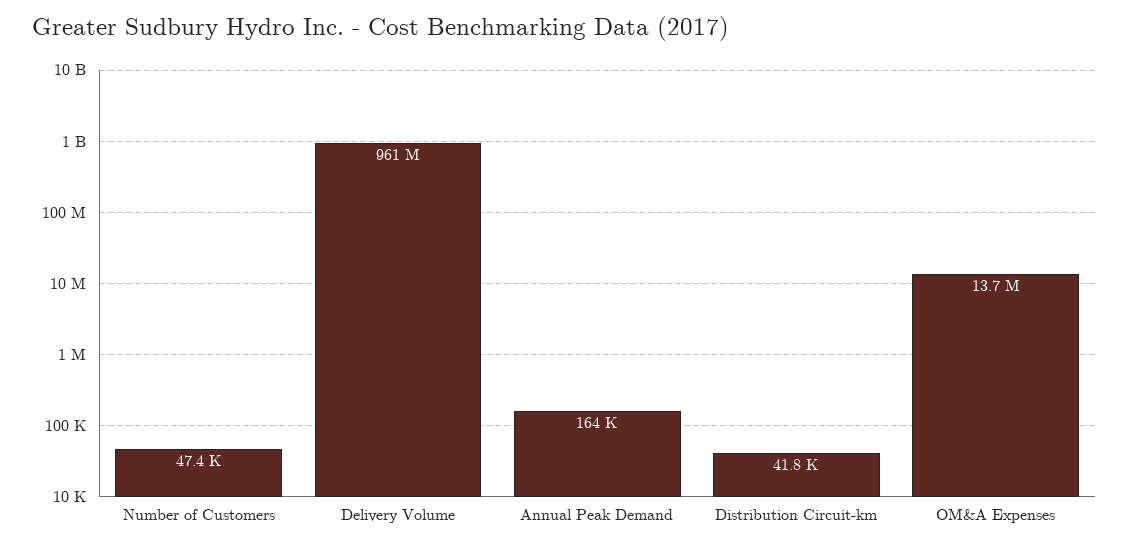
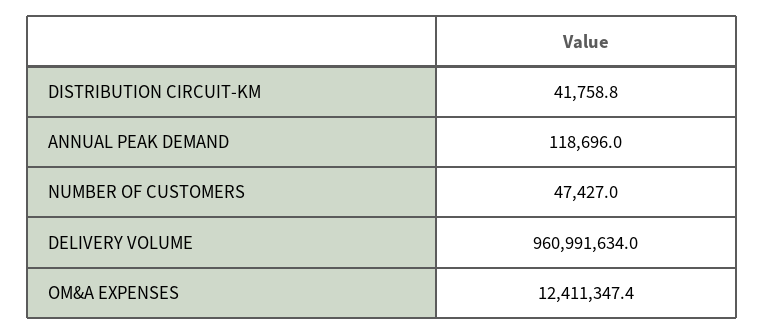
Annual Peak Demand: 164000 -> 118696
OM&A Expenses: 13700000 -> 12411347.4

